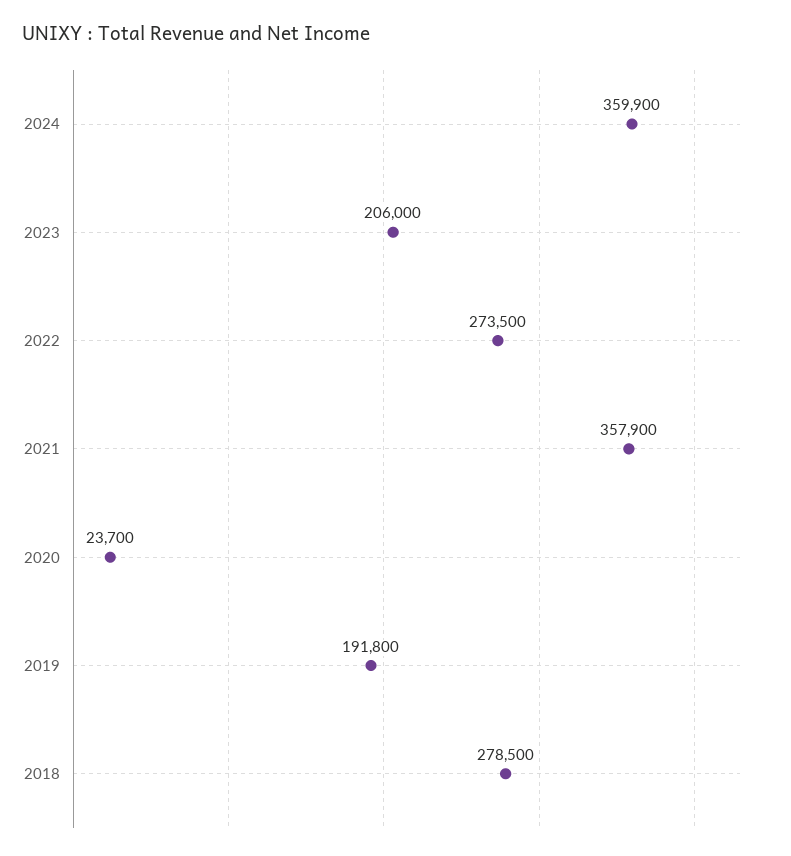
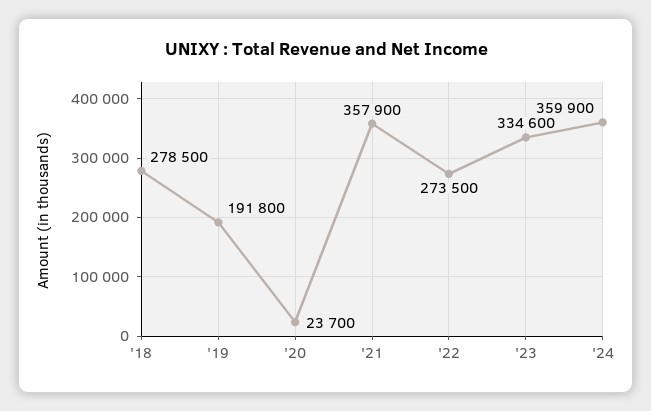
2023: 206000 -> 334600

